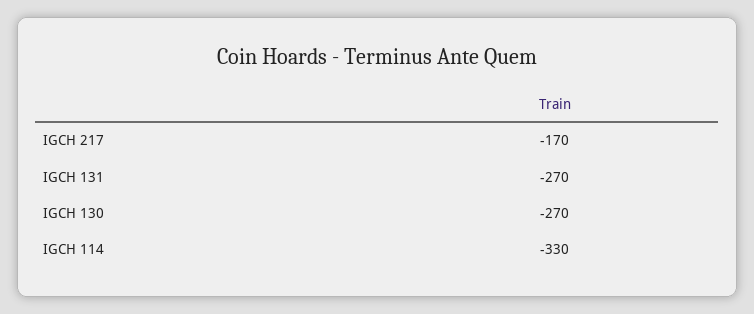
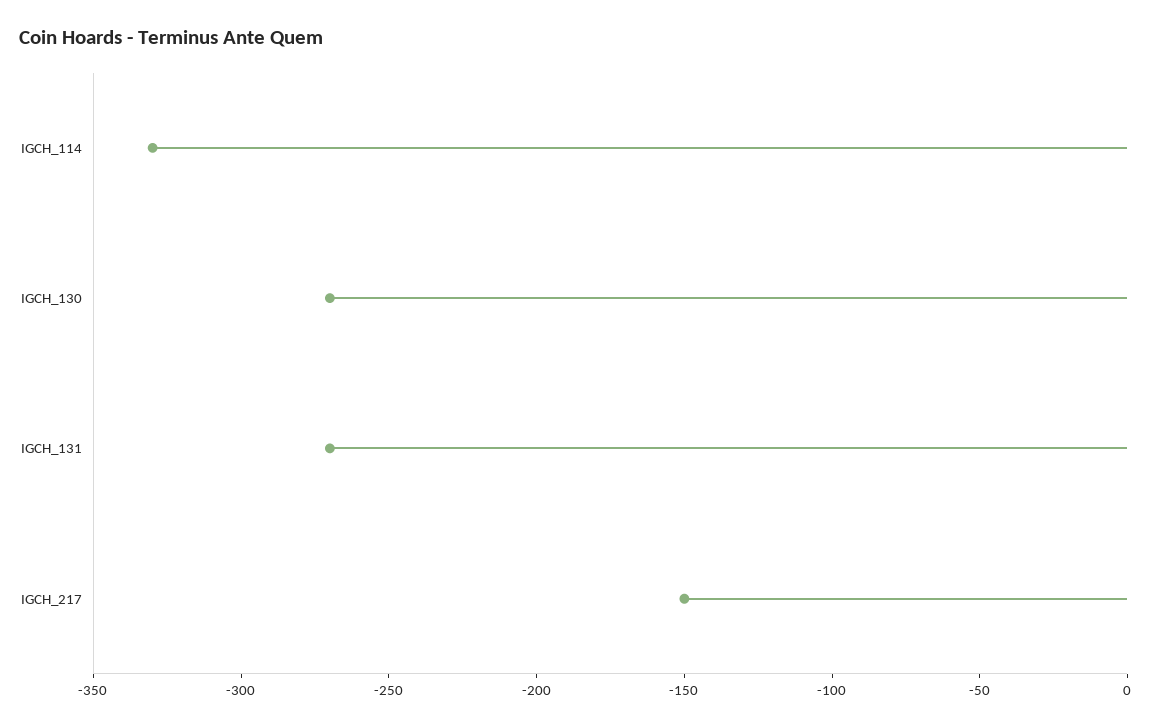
IGCH 217: -170 -> -150

